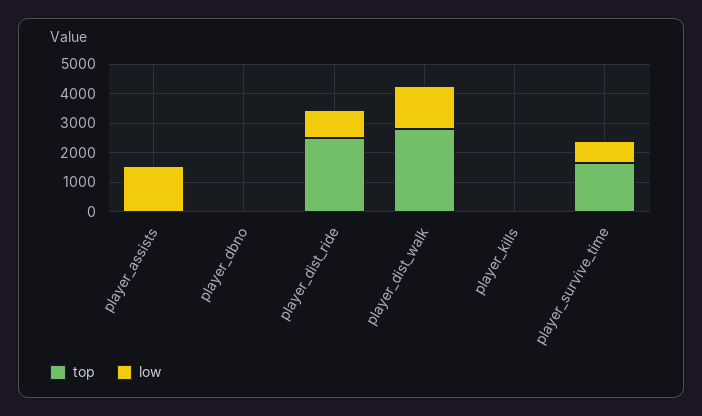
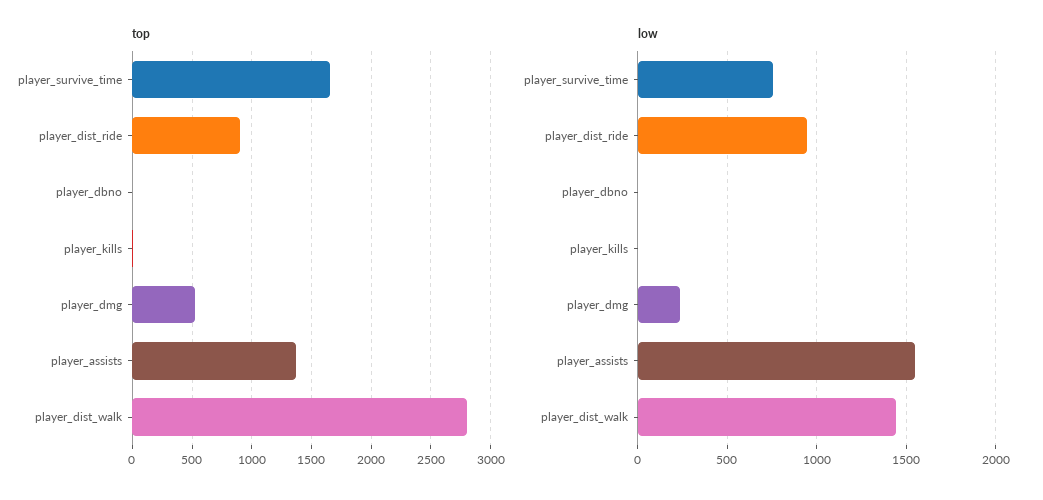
top, player_assists: 0 -> 1400
top, player_dist_ride: 2500 -> 900
top, player_dmg: none -> 500
low, player_dmg: none -> 250

